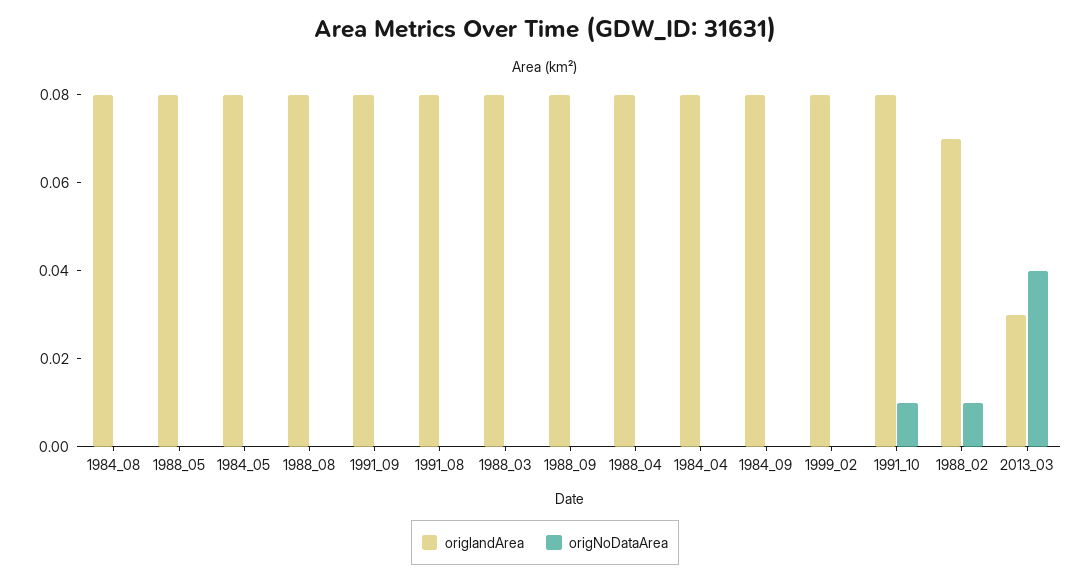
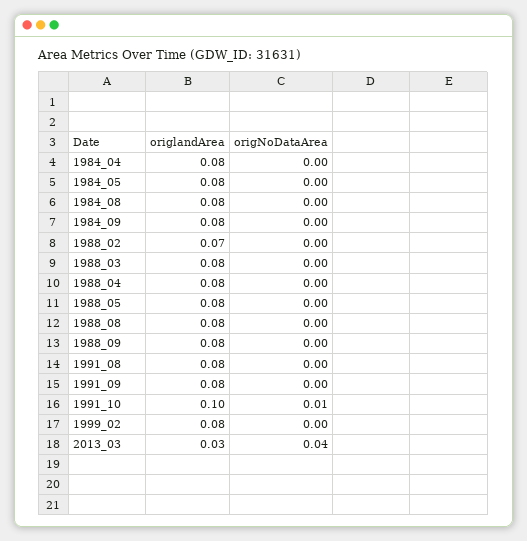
origlandArea, 1991_10: 0.08 -> 0.1
origNoDataArea, 1988_02: 0.01 -> 0

